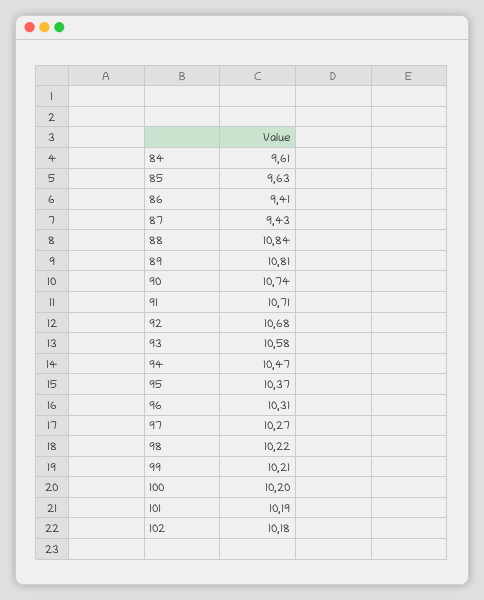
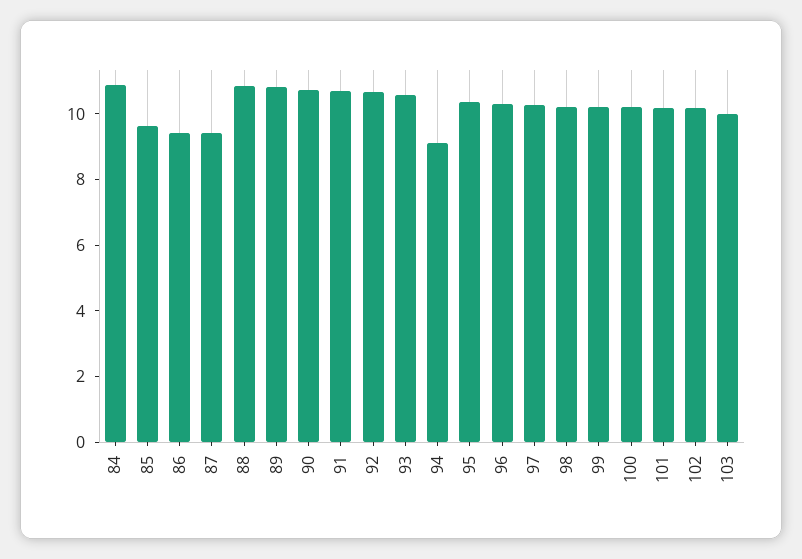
84: 9.61 -> 11
94: 10.47 -> 9
103: none -> 10

